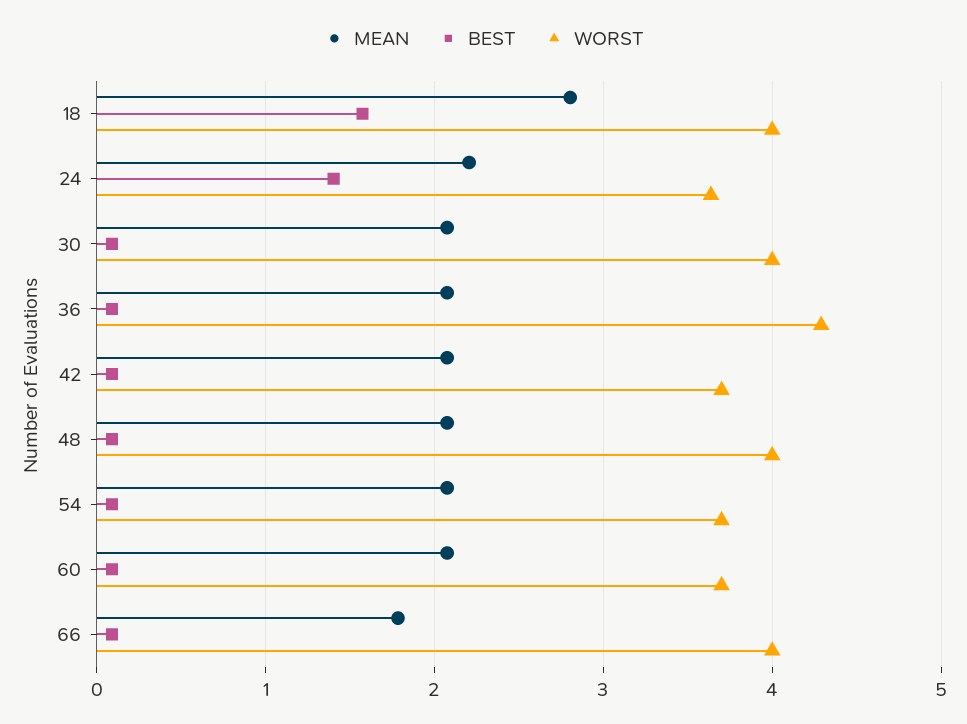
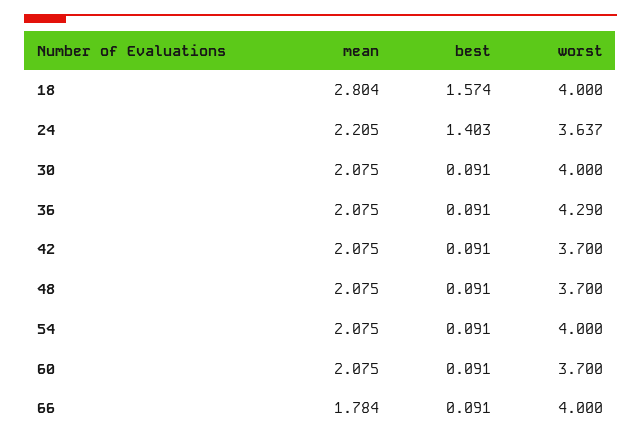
WORST, 48: 4 -> 3.7
WORST, 54: 3.7 -> 4

